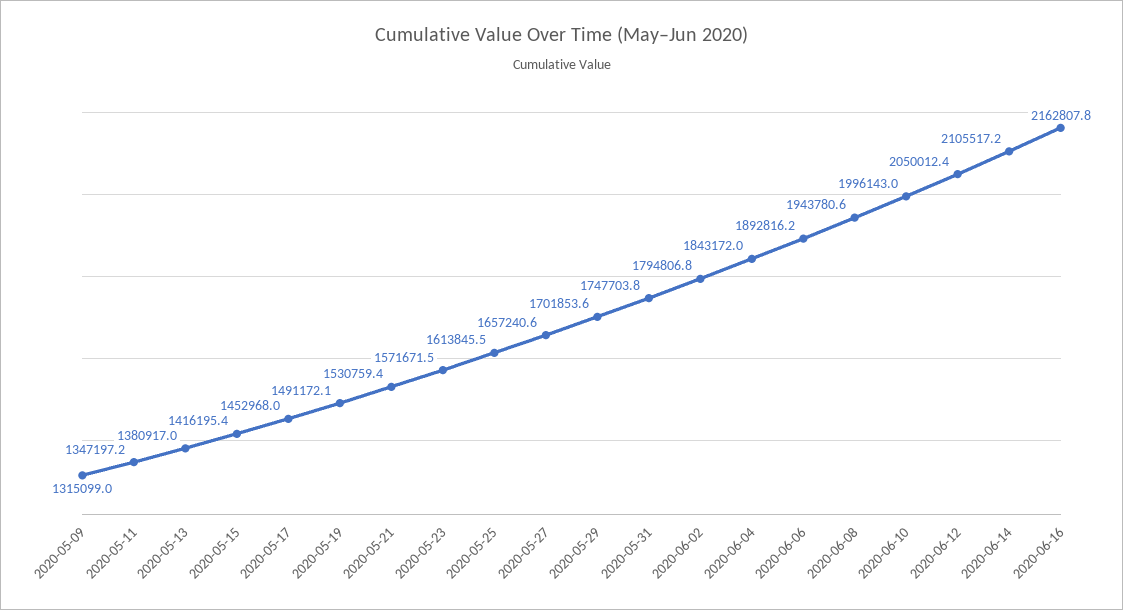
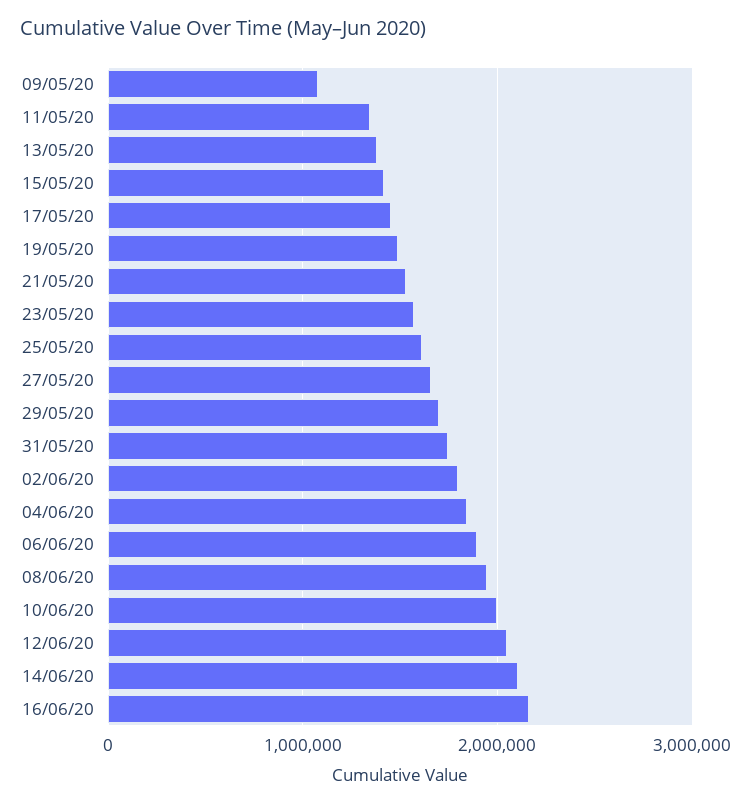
2020-05-09: 1315099 -> 1100000

